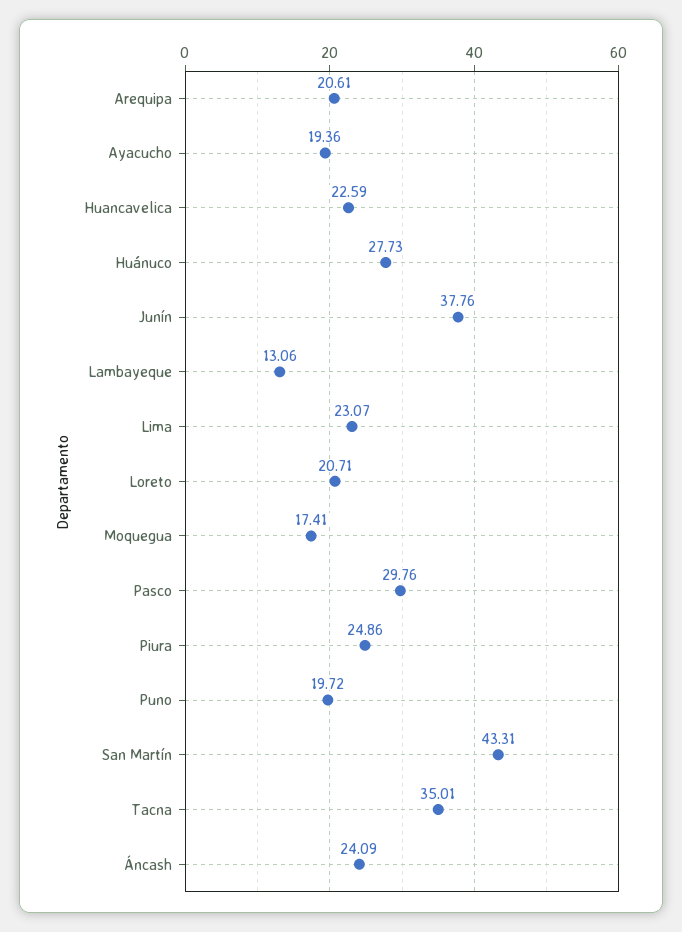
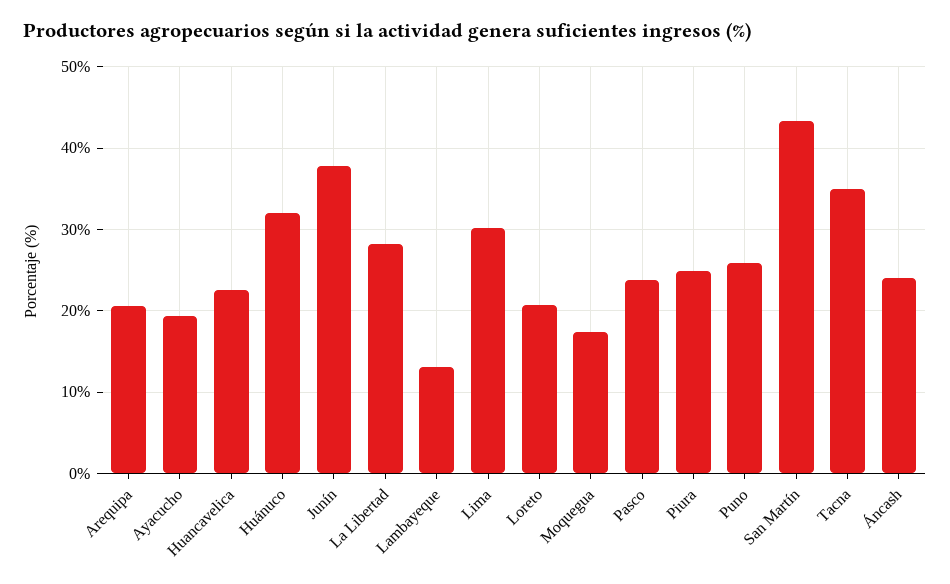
Huánuco: 27.73 -> 32
Lima: 23.07 -> 30
Pasco: 29.76 -> 24
Puno: 19.72 -> 26
La Libertad: none -> 28

